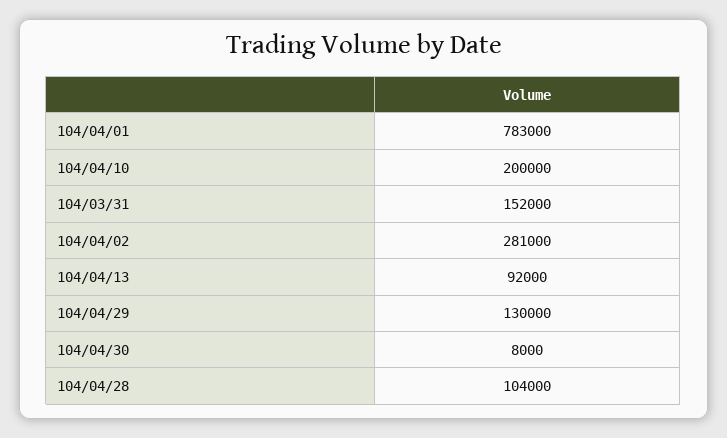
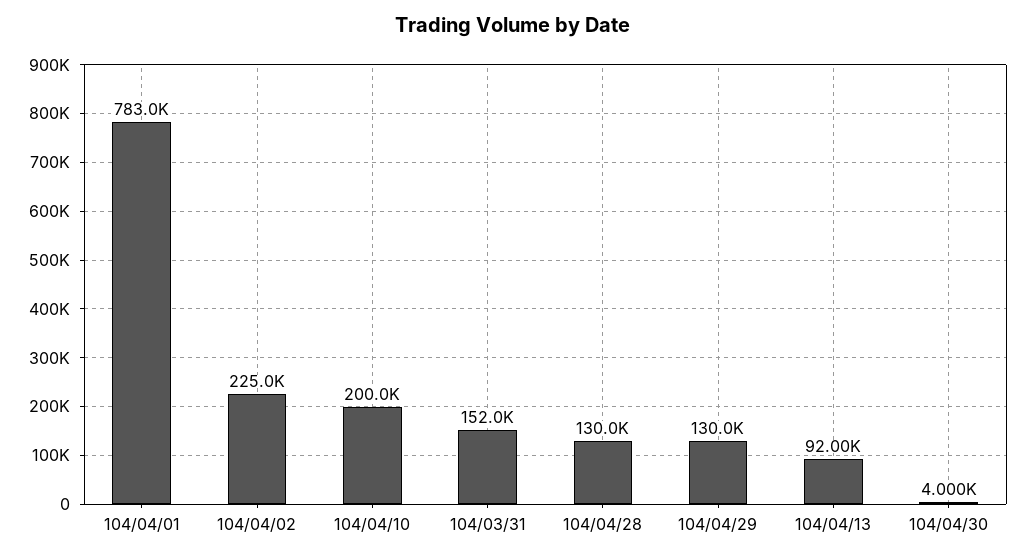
104/04/02: 281000 -> 225000
104/04/30: 8000 -> 4000
104/04/28: 104000 -> 130000

